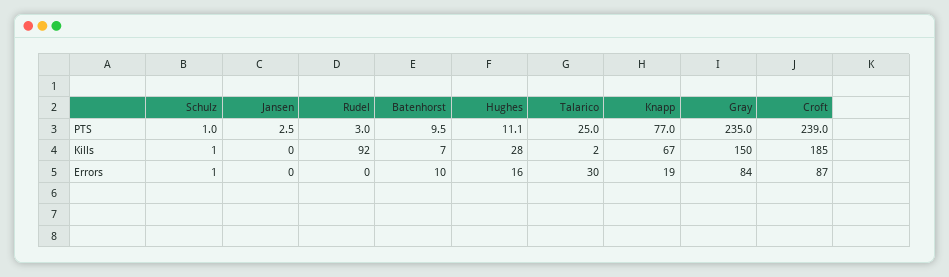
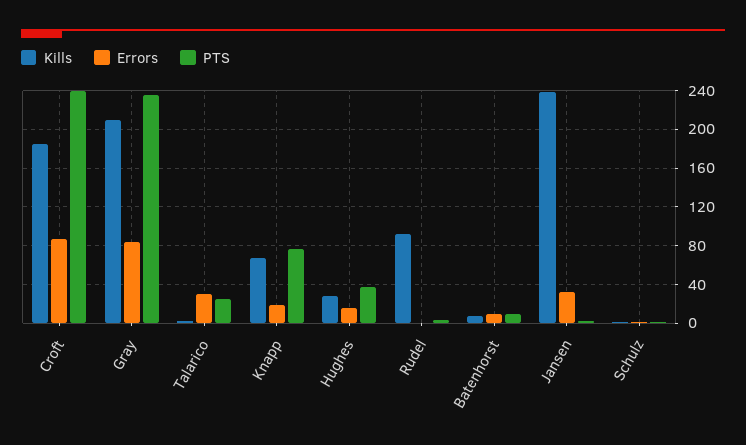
PTS, Hughes: 11.1 -> 40
Kills, Jansen: 0 -> 240
Kills, Gray: 150 -> 210
Errors, Jansen: 0 -> 30

